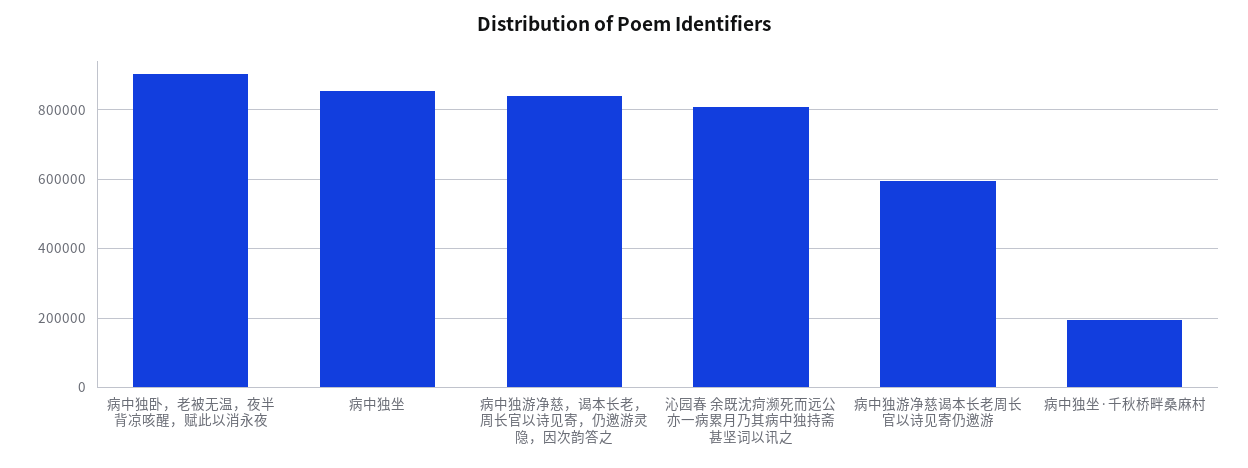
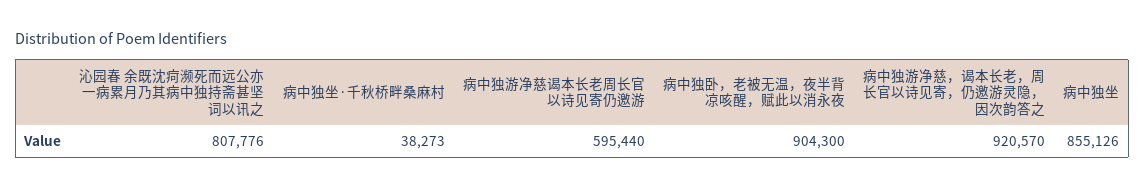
病中独游净慈，谒本长老，周长官以诗见寄，仍邀游灵隐，因次韵答之: 840000 -> 920570
病中独坐·千秋桥畔桑麻村: 200000 -> 38273

